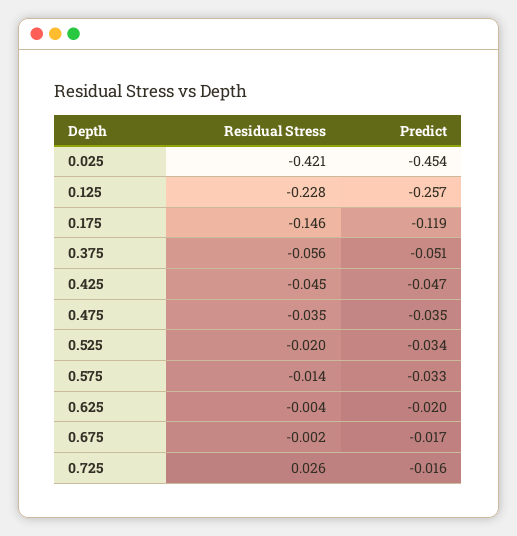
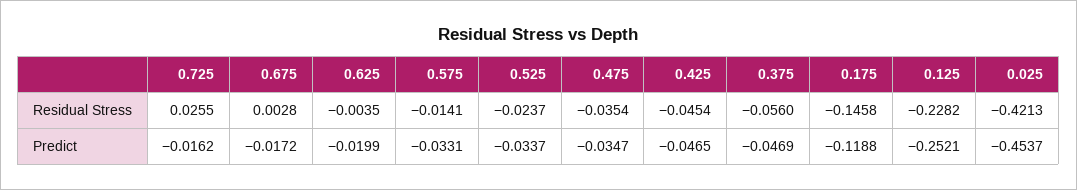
Predict, 0.125: -0.257 -> -0.2521
Predict, 0.375: -0.051 -> -0.0469
Residual Stress, 0.525: -0.02 -> -0.0237
Residual Stress, 0.675: -0.002 -> 0.0028

